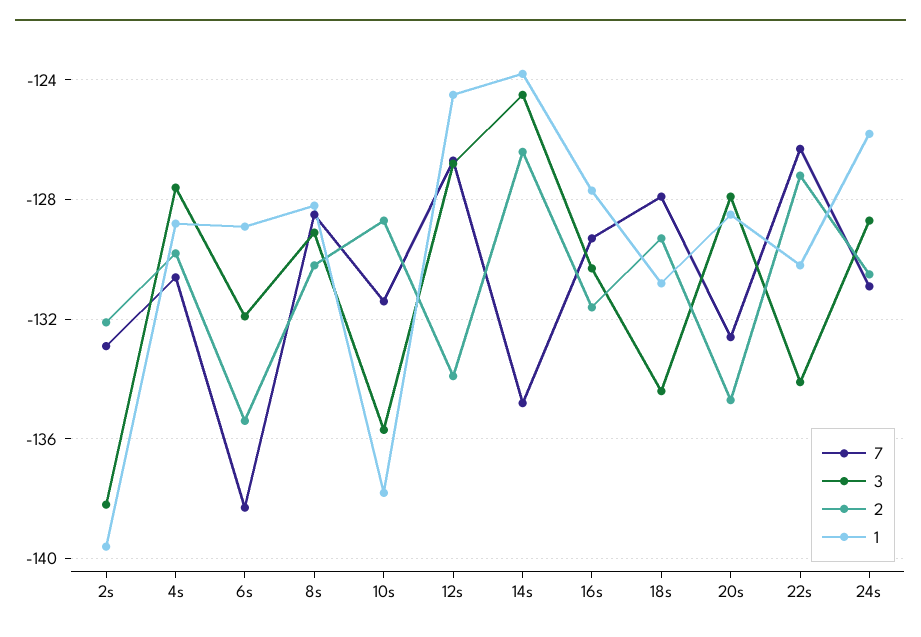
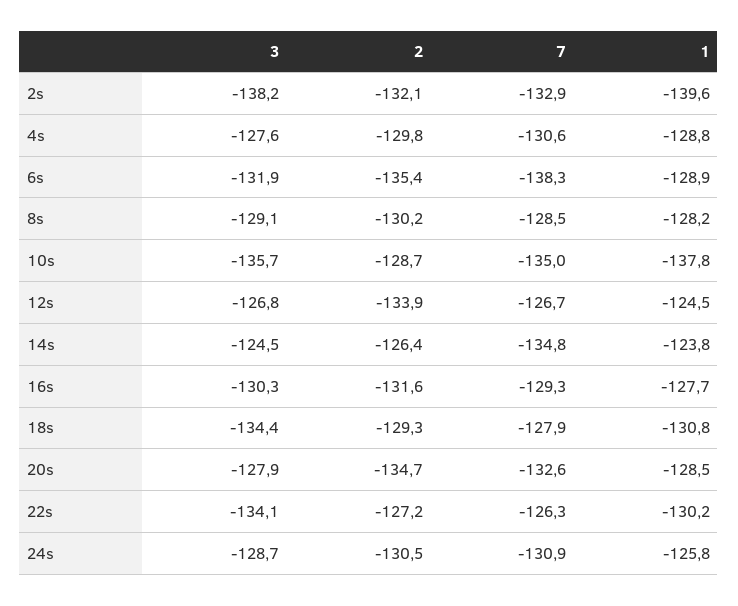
7, 10s: -131.5 -> -135

